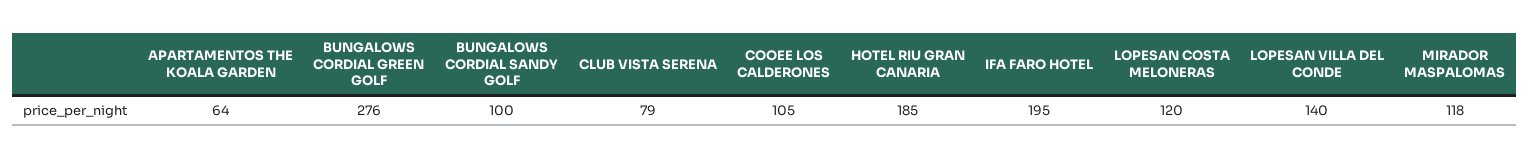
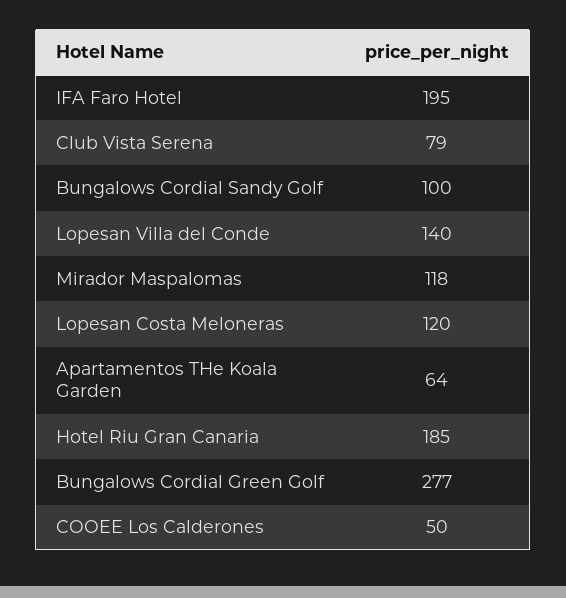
BUNGALOWS CORDIAL GREEN GOLF: 276 -> 277
COOEE LOS CALDERONES: 105 -> 50

